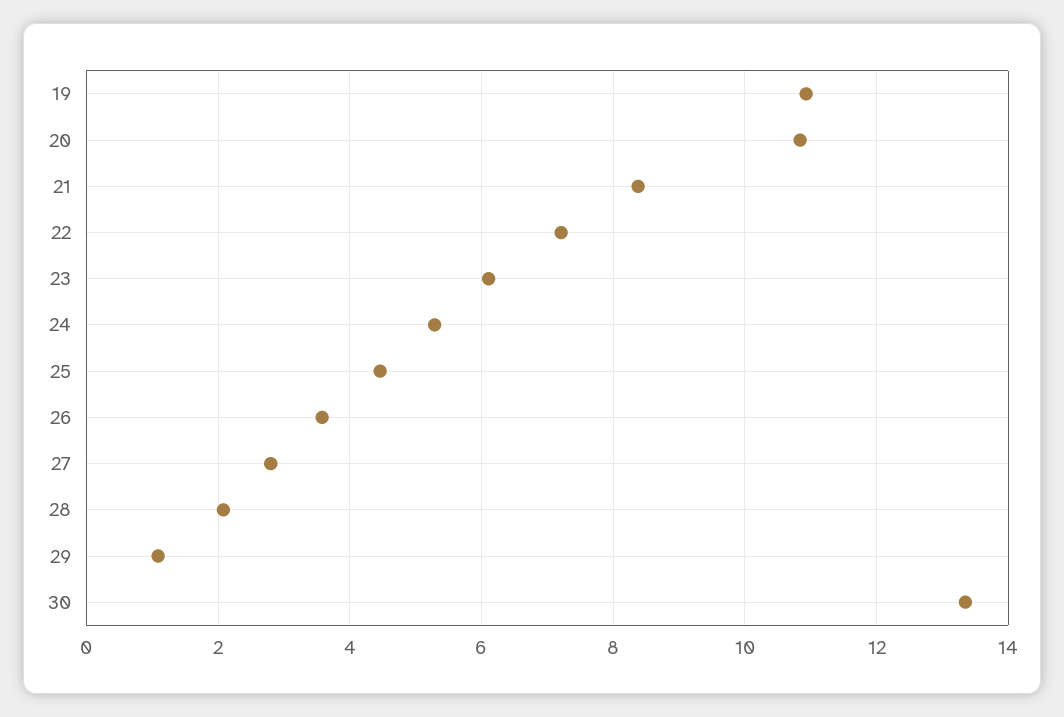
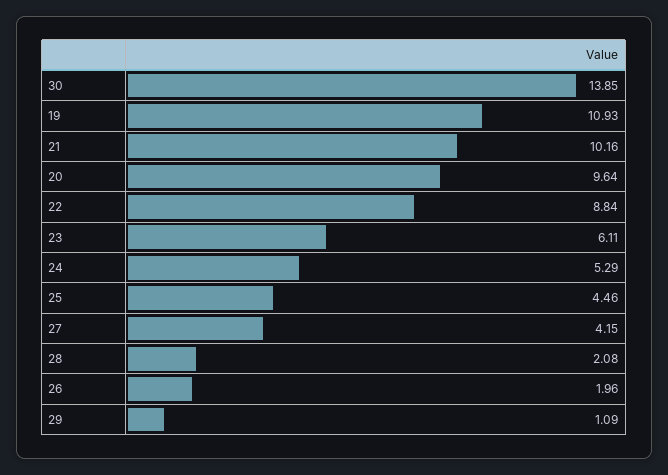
20: 10.8 -> 9.64
21: 8.4 -> 10.16
22: 7.2 -> 8.84
26: 3.6 -> 1.96
27: 2.8 -> 4.15
30: 13.4 -> 13.85

